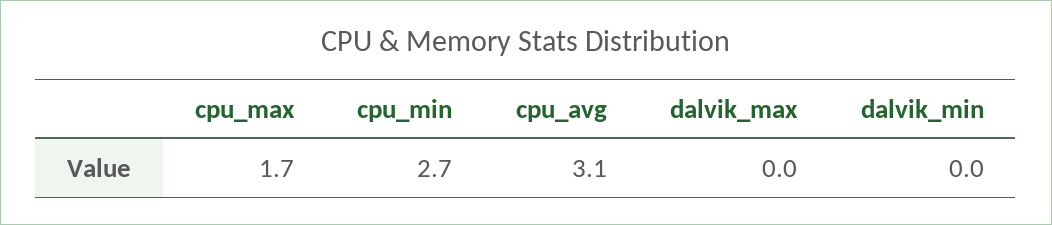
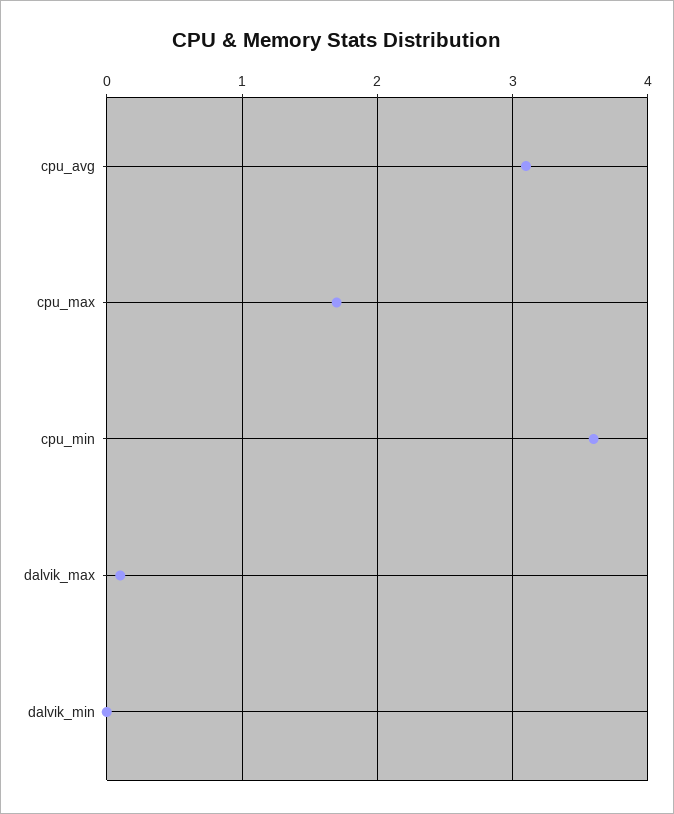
cpu_min: 2.7 -> 3.6
dalvik_max: 0 -> 0.1

